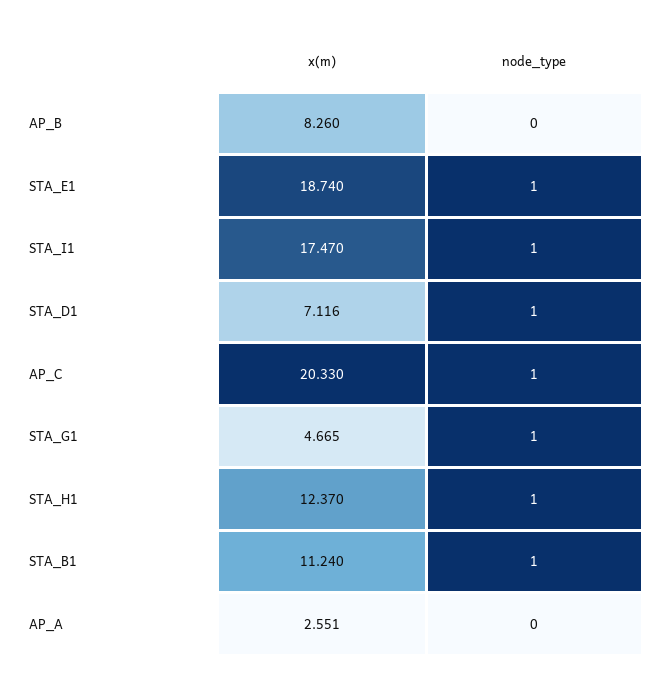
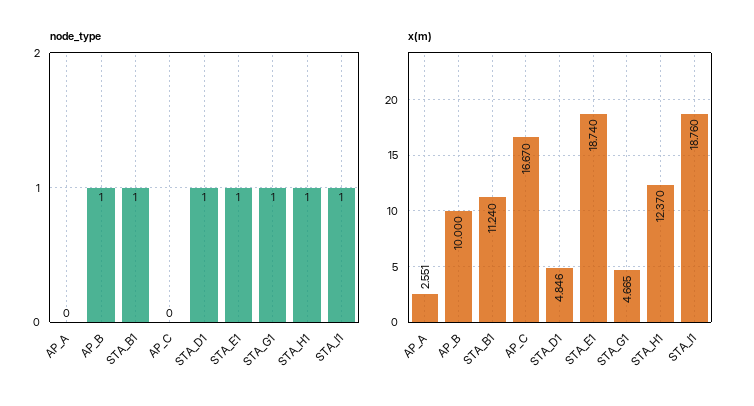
x(m), AP_B: 8.26 -> 10
node_type, AP_B: 0 -> 1
x(m), STA_I1: 17.47 -> 18.76
x(m), STA_D1: 7.116 -> 4.846
x(m), AP_C: 20.33 -> 16.67
node_type, AP_C: 1 -> 0

